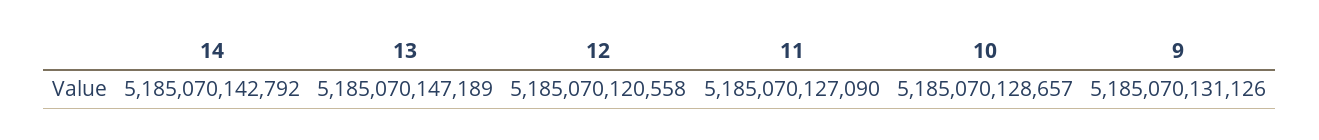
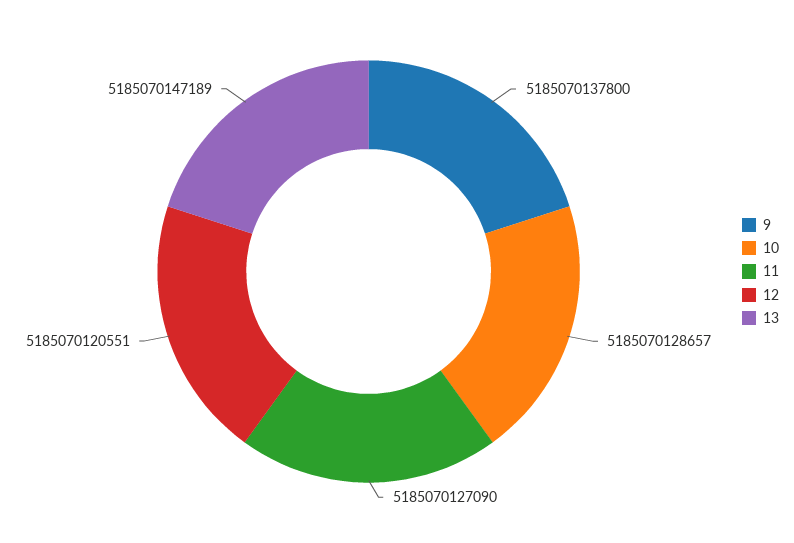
14: 5185070142792 -> none
12: 5185070120558 -> 5185070120551
9: 5185070131126 -> 5185070137800

